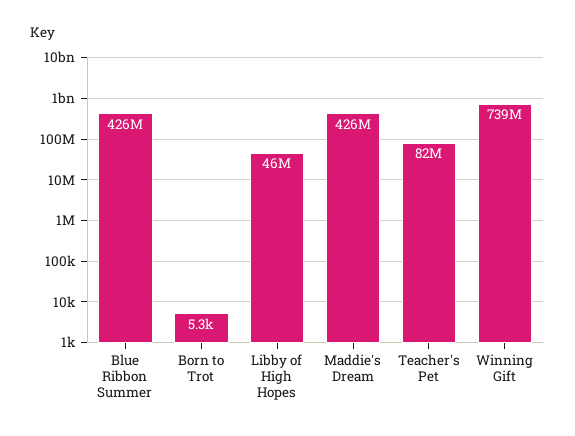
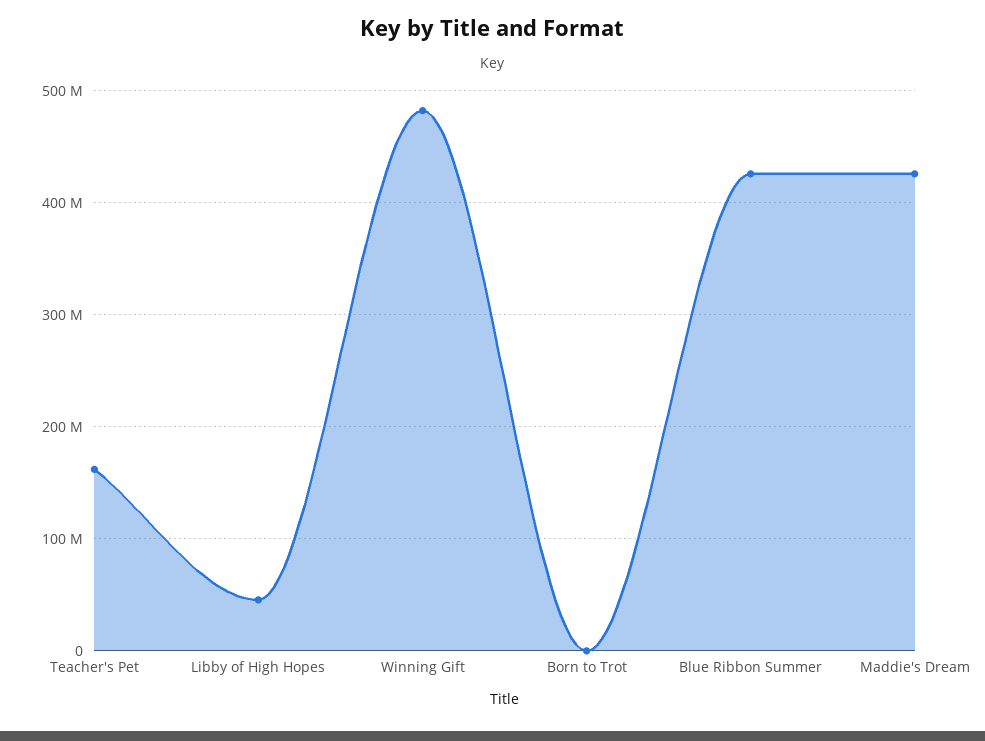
Teacher's Pet: 82000000 -> 160000000
Winning Gift: 739000000 -> 480000000

